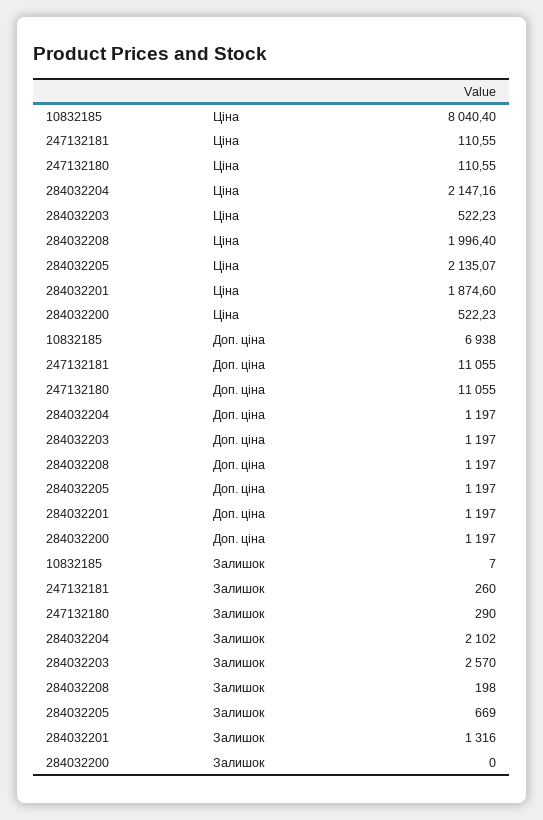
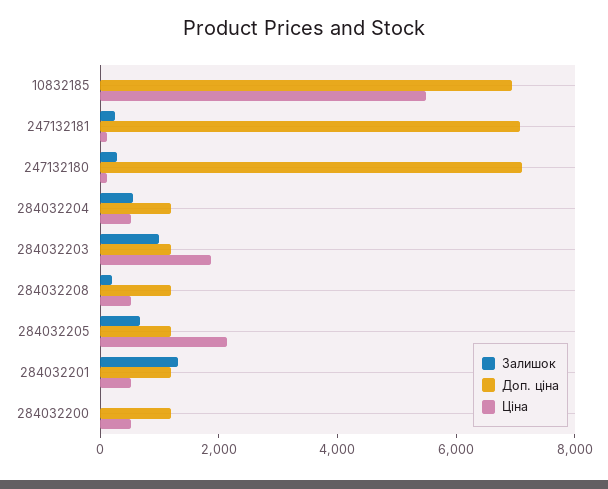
Ціна, 10832185: 8040.4 -> 5500
Ціна, 284032204: 2147.16 -> 500
Ціна, 284032203: 522.23 -> 2000
Ціна, 284032208: 1996.4 -> 500
Ціна, 284032201: 1874.6 -> 500
Доп. ціна, 247132181: 11055 -> 7000
Доп. ціна, 247132180: 11055 -> 7000
Залишок, 284032204: 2102 -> 500
Залишок, 284032203: 2570 -> 1000

